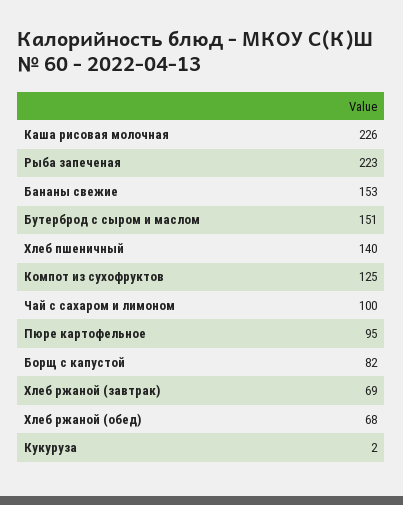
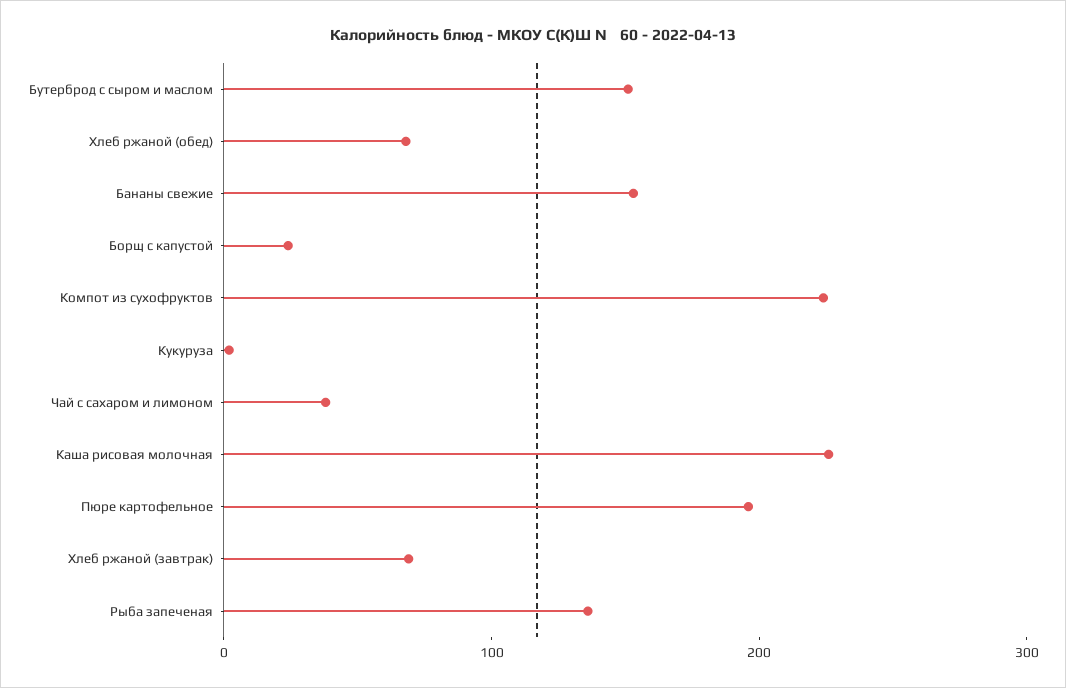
Рыба запеченая: 223 -> 140
Хлеб пшеничный: 140 -> none
Компот из сухофруктов: 125 -> 220
Чай с сахаром и лимоном: 100 -> 40
Пюре картофельное: 95 -> 200
Борщ с капустой: 82 -> 20

